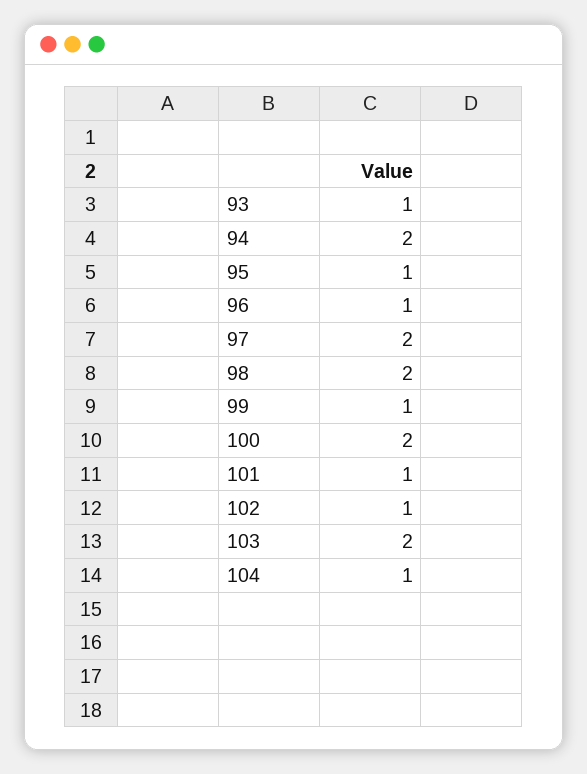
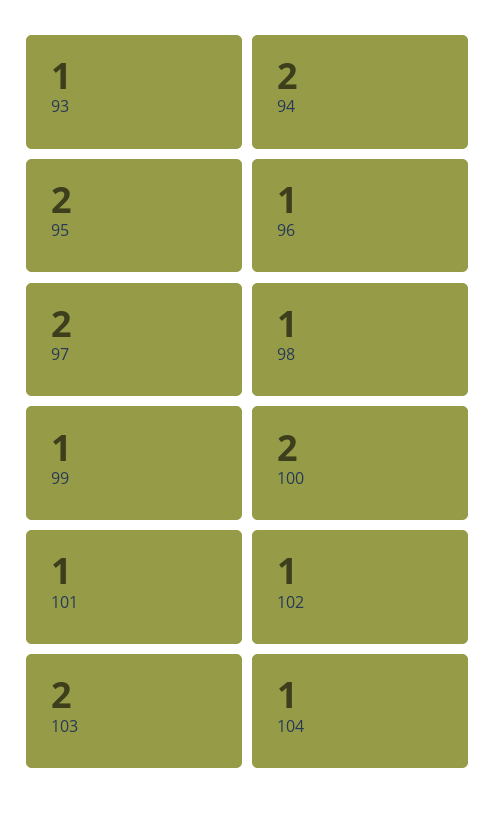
95: 1 -> 2
98: 2 -> 1

